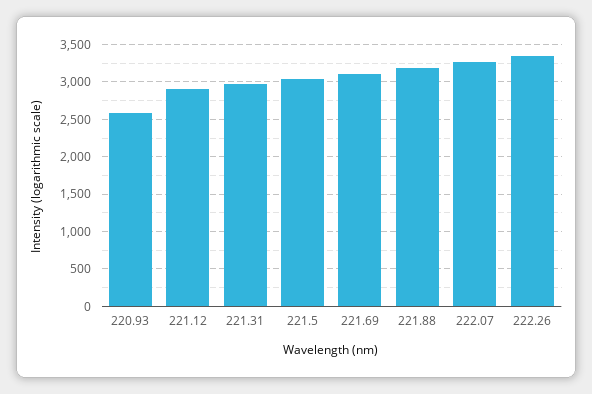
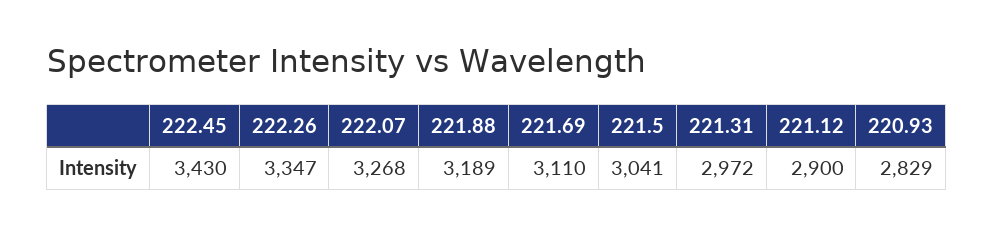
220.93: 2600 -> 2829
222.45: none -> 3430

